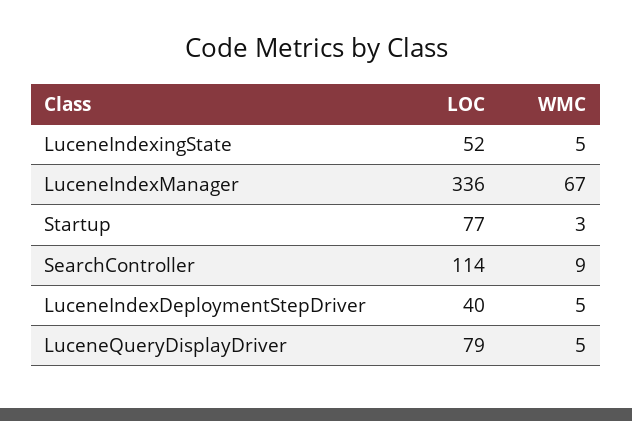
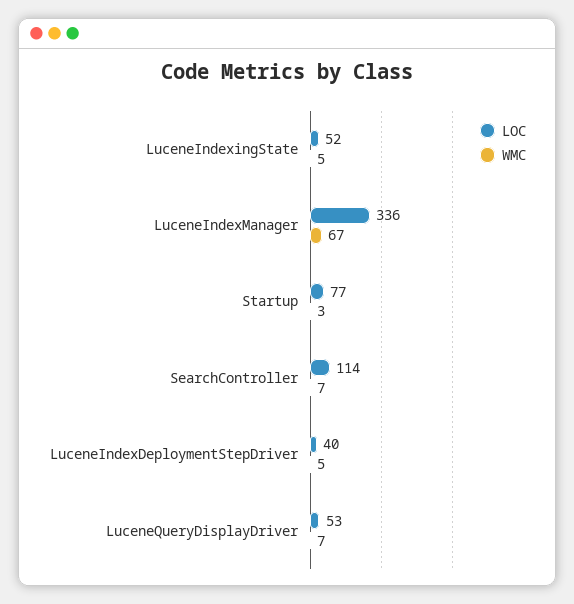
WMC, SearchController: 9 -> 7
LOC, LuceneQueryDisplayDriver: 79 -> 53
WMC, LuceneQueryDisplayDriver: 5 -> 7

